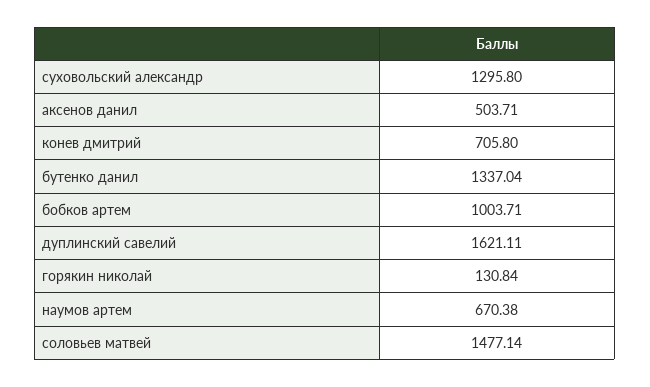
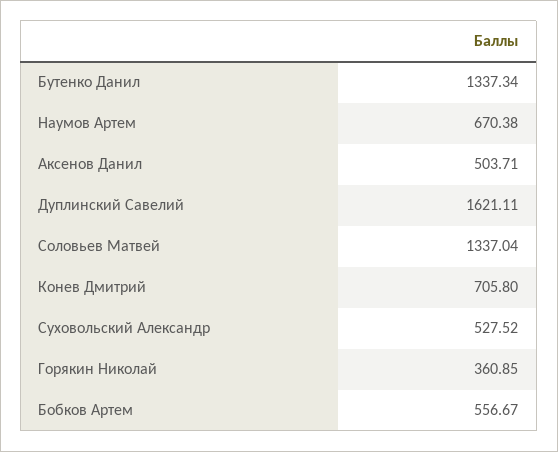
суховольский александр: 1295.8 -> 527.52
бутенко данил: 1337.04 -> 1337.34
бобков артем: 1003.71 -> 556.67
горякин николай: 130.84 -> 360.85
соловьев матвей: 1477.14 -> 1337.04

